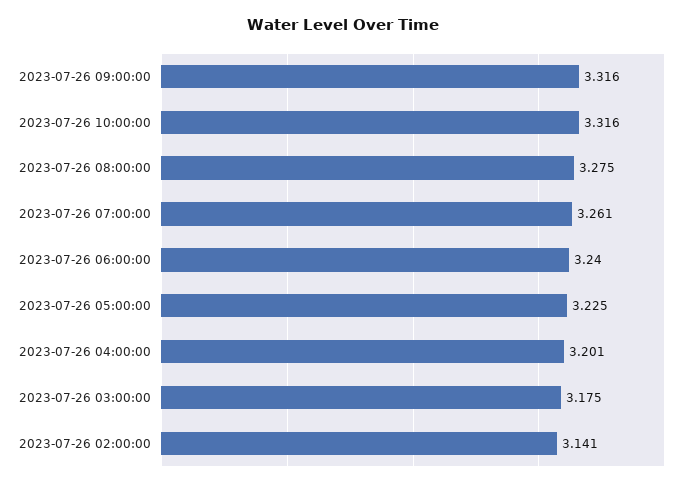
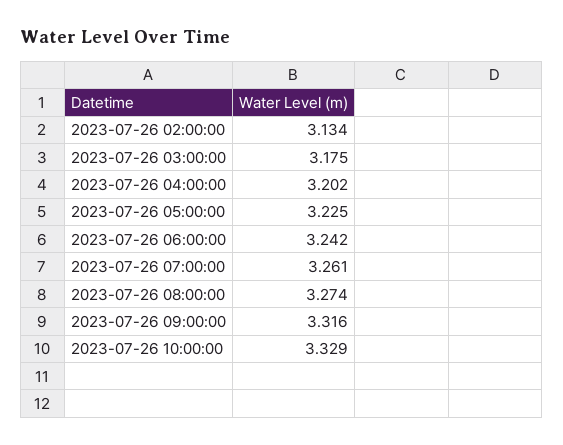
2023-07-26 10:00:00: 3.316 -> 3.329
2023-07-26 08:00:00: 3.275 -> 3.274
2023-07-26 06:00:00: 3.24 -> 3.242
2023-07-26 04:00:00: 3.201 -> 3.202
2023-07-26 02:00:00: 3.141 -> 3.134

